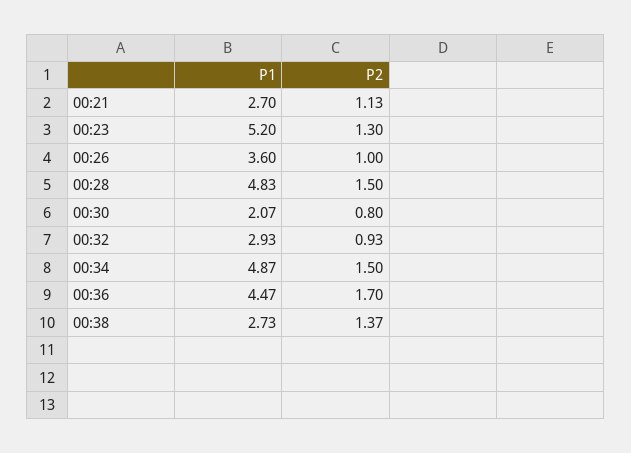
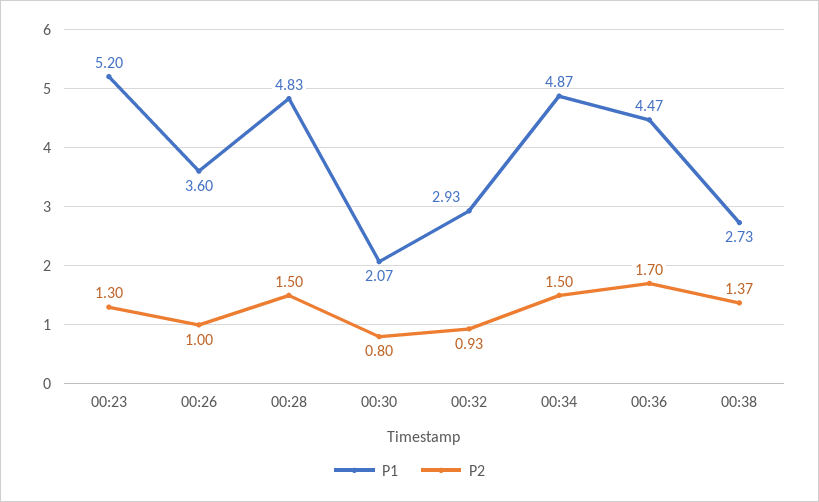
P1, 00:21: 2.7 -> none
P2, 00:21: 1.13 -> none

